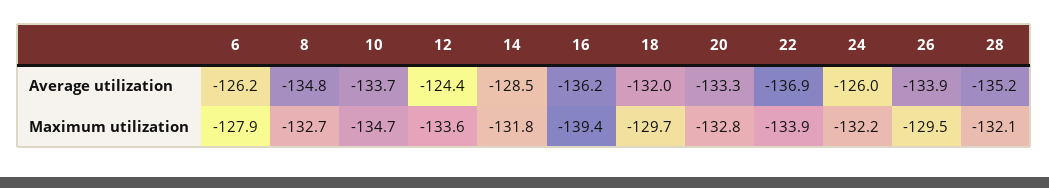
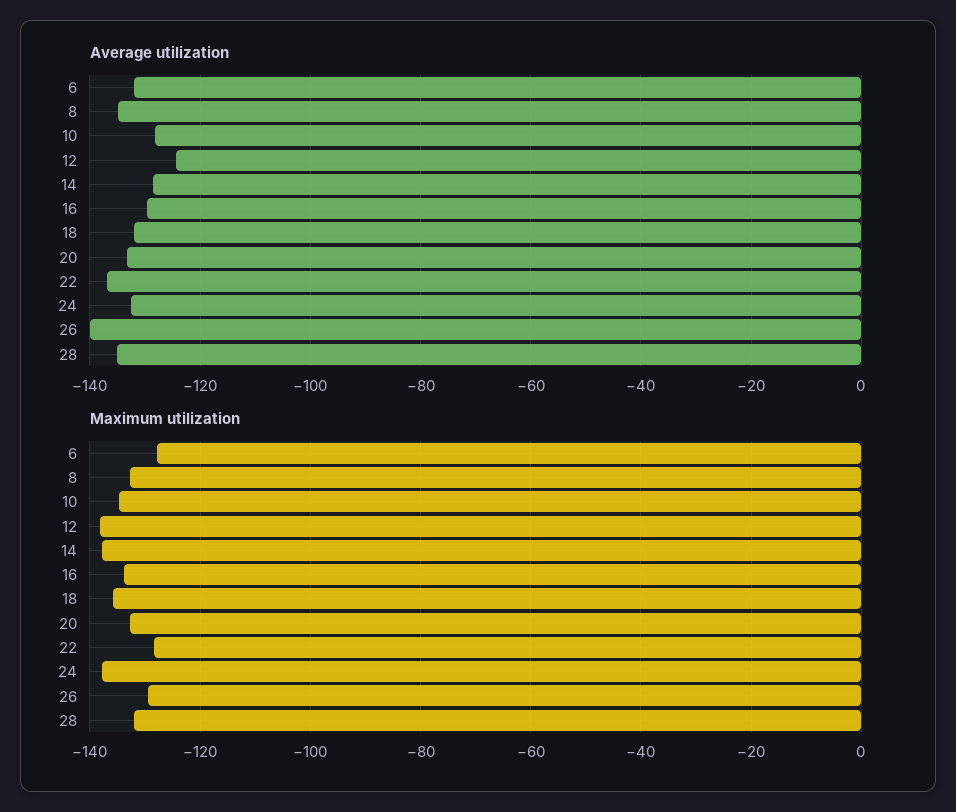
Average utilization, 6: -126.2 -> -132
Average utilization, 10: -133.7 -> -128
Average utilization, 16: -136.2 -> -130
Average utilization, 24: -126 -> -132
Average utilization, 26: -133.9 -> -140
Maximum utilization, 12: -133.6 -> -138
Maximum utilization, 14: -131.8 -> -138
Maximum utilization, 16: -139.4 -> -134
Maximum utilization, 18: -129.7 -> -136
Maximum utilization, 22: -133.9 -> -128
Maximum utilization, 24: -132.2 -> -138

